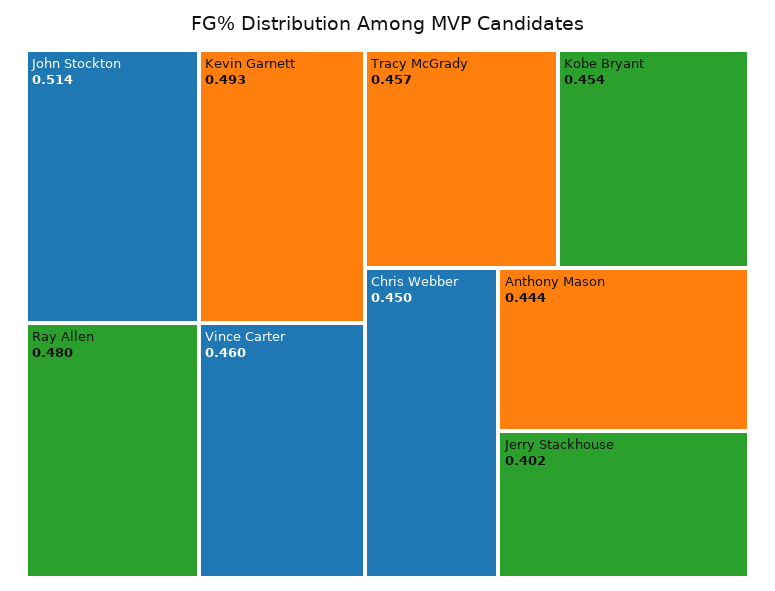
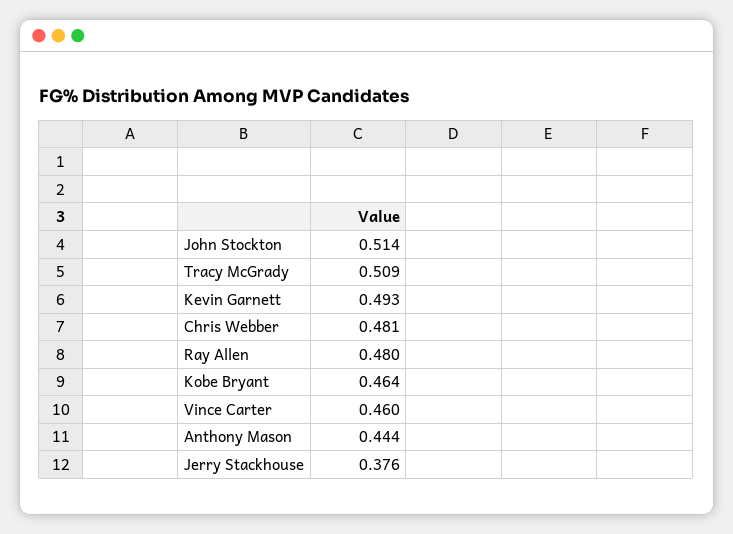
Tracy McGrady: 0.457 -> 0.509
Kobe Bryant: 0.454 -> 0.464
Chris Webber: 0.45 -> 0.481
Jerry Stackhouse: 0.402 -> 0.376

